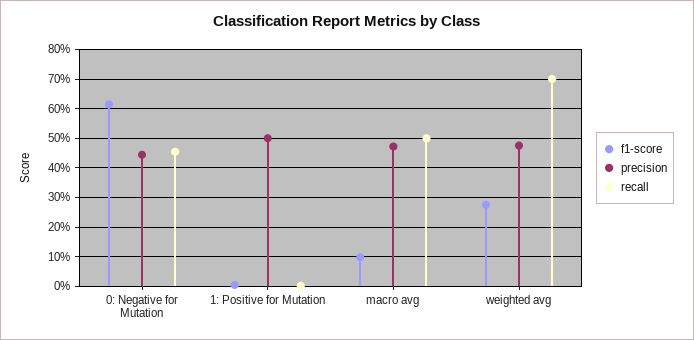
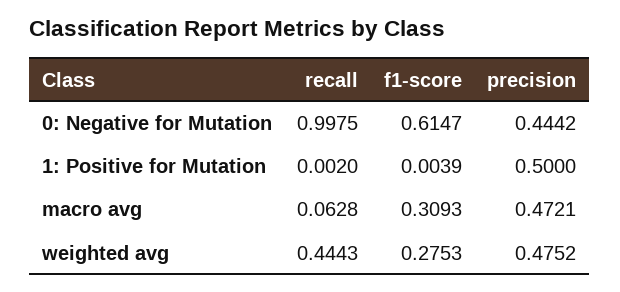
recall, 0: Negative for Mutation: 0.45 -> 0.9975
f1-score, macro avg: 0.1 -> 0.3093
recall, macro avg: 0.5 -> 0.0628
recall, weighted avg: 0.7 -> 0.4443

